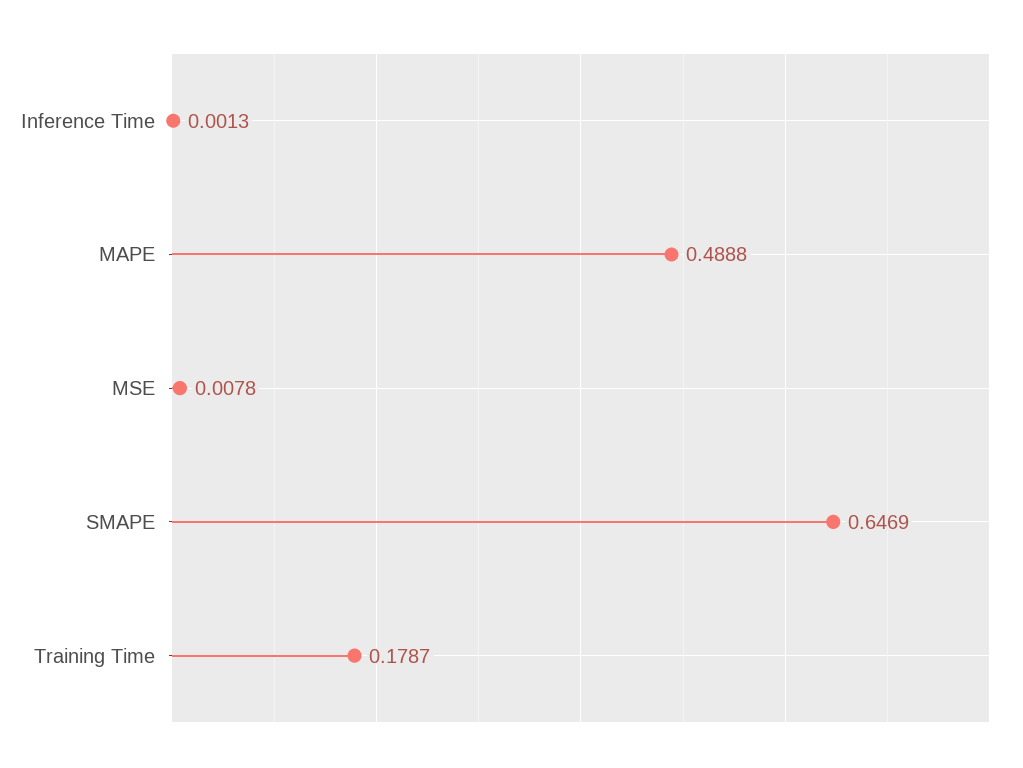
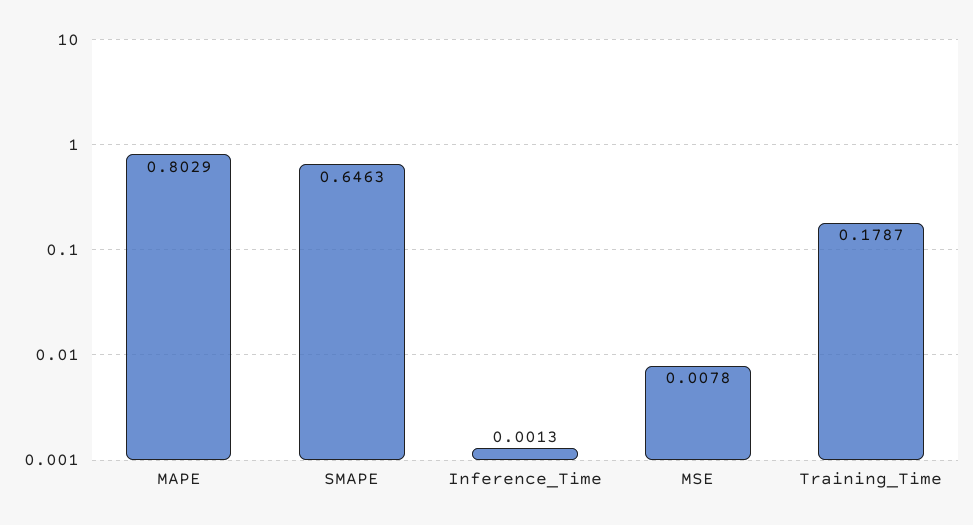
MAPE: 0.4888 -> 0.8029
SMAPE: 0.6469 -> 0.6463

